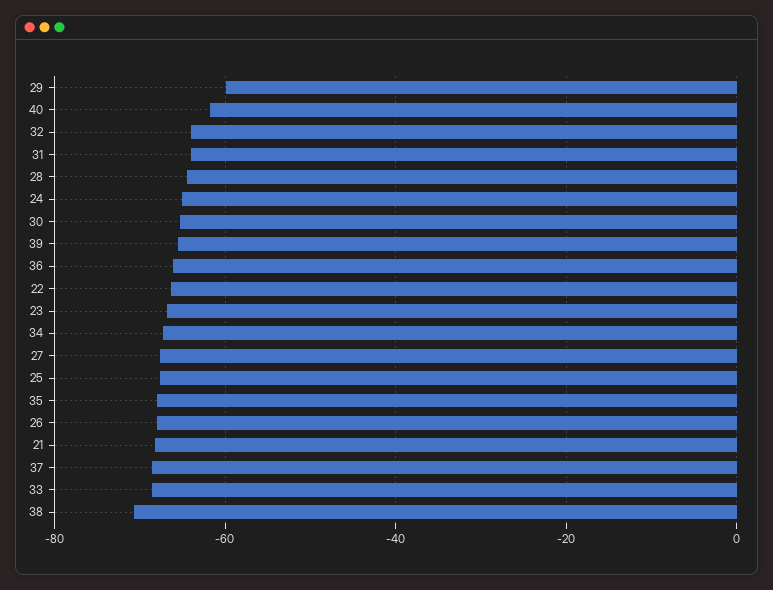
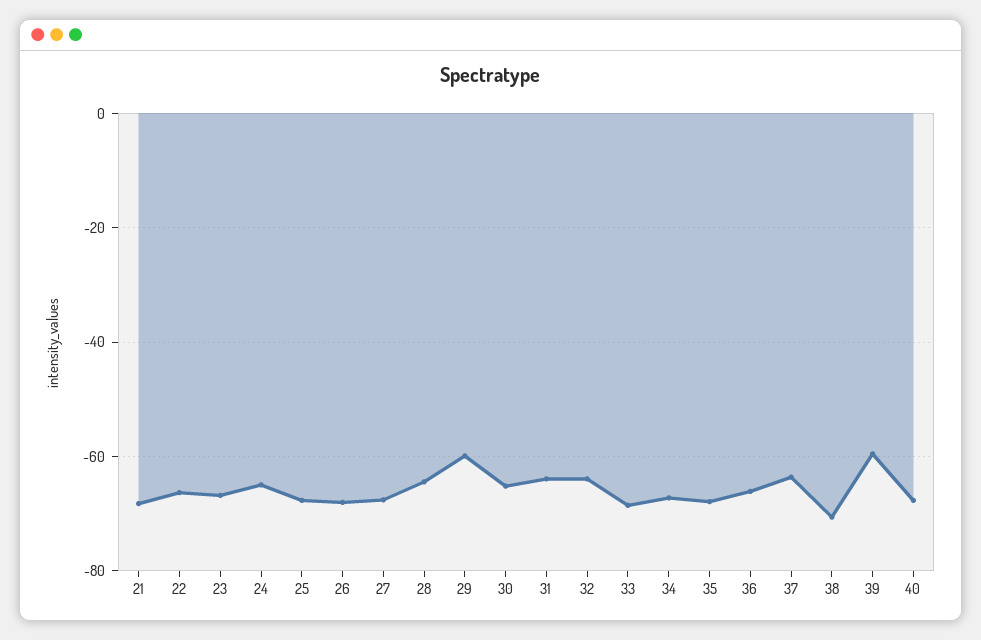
40: -62 -> -68
39: -66 -> -60
37: -68 -> -64

